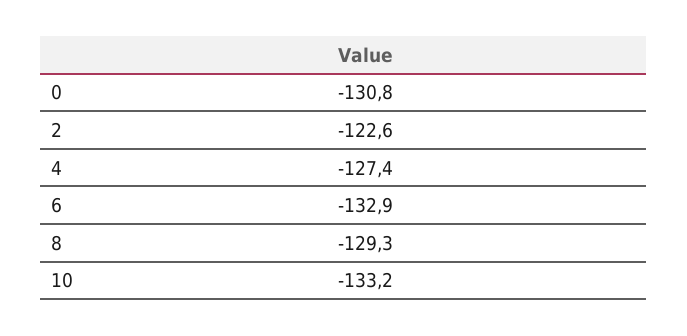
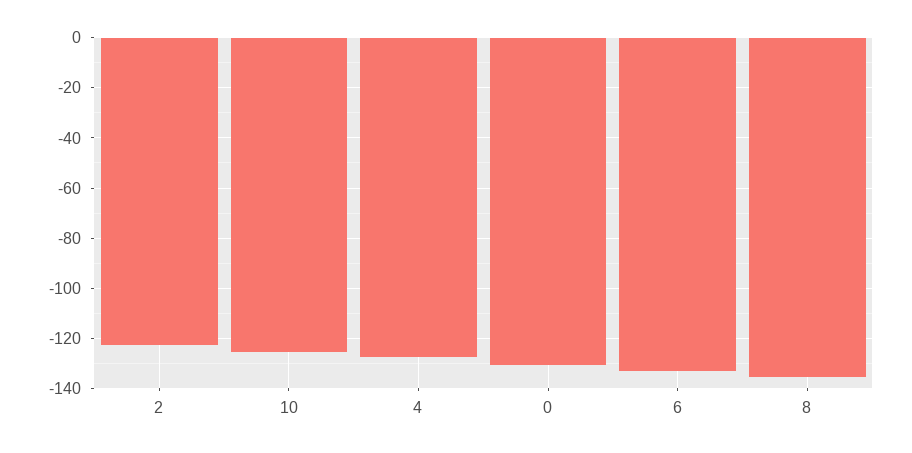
8: -129.3 -> -135
10: -133.2 -> -125

